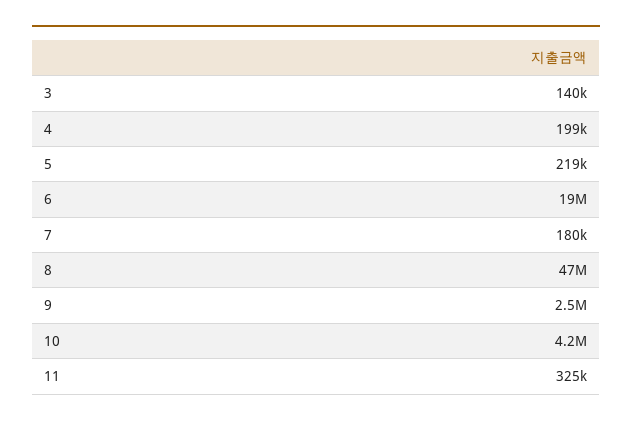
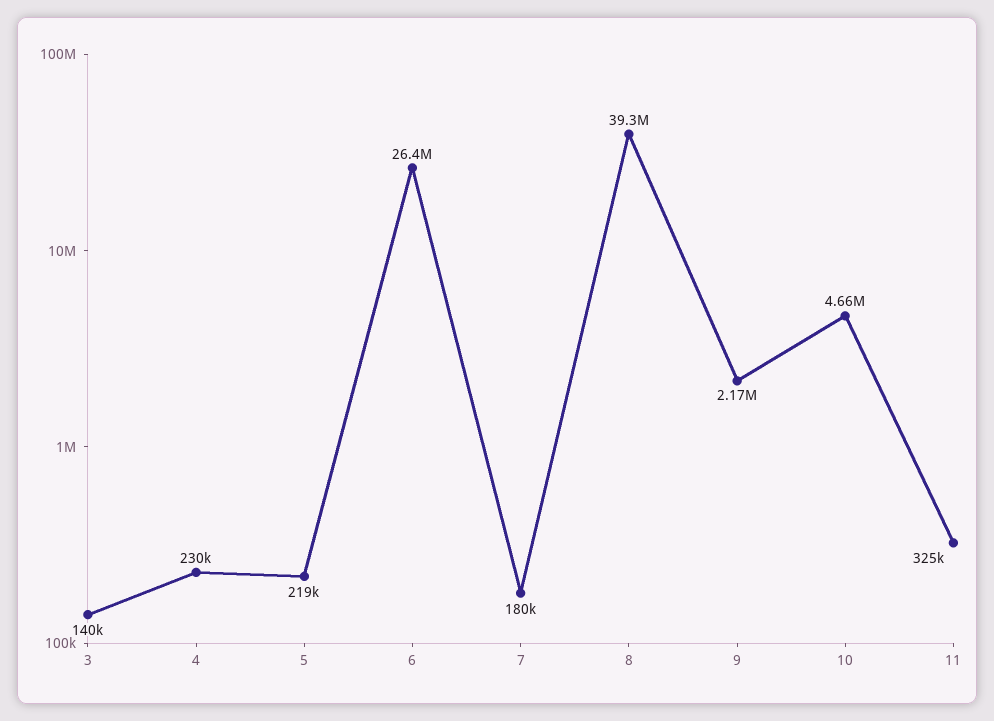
4: 199000 -> 230000
6: 19000000 -> 26400000
8: 47000000 -> 39300000
9: 2500000 -> 2170000
10: 4200000 -> 4660000

